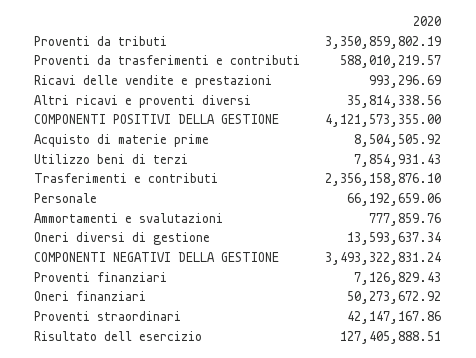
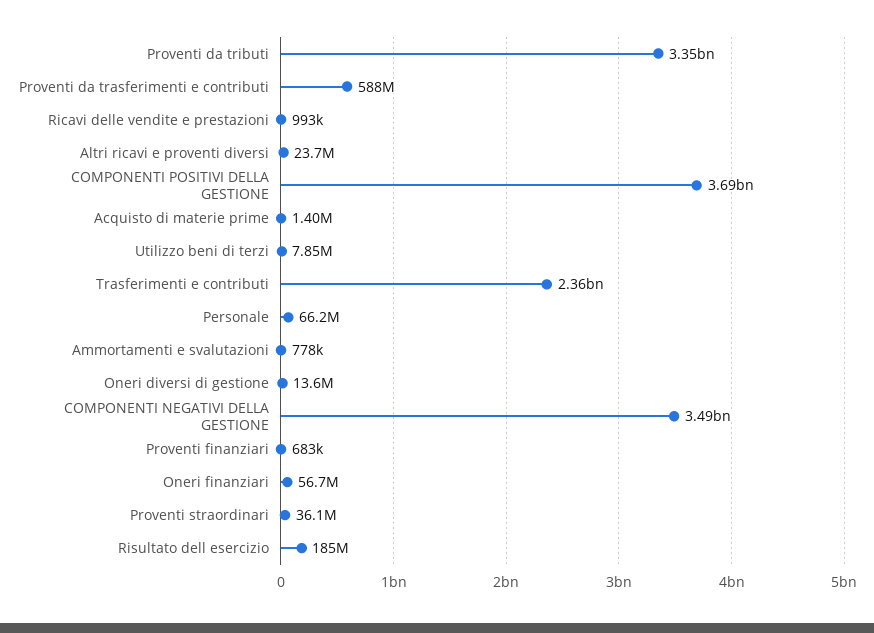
Altri ricavi e proventi diversi: 35814338.56 -> 23700000
COMPONENTI POSITIVI DELLA GESTIONE: 4121573355 -> 3690000000
Acquisto di materie prime: 8504505.92 -> 1400000
Proventi finanziari: 7126829.43 -> 683000
Oneri finanziari: 50273672.92 -> 56700000
Proventi straordinari: 42147167.86 -> 36100000
Risultato dell esercizio: 127405888.51 -> 185000000

